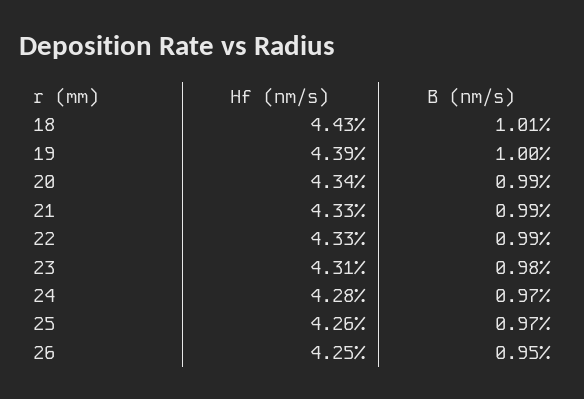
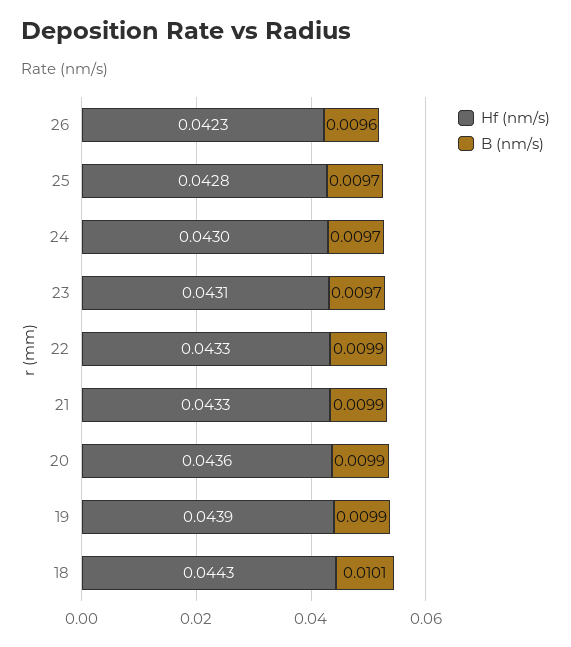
B (nm/s), 19: 0.01 -> 0.0099
Hf (nm/s), 20: 0.0434 -> 0.0436
B (nm/s), 23: 0.0098 -> 0.0097
Hf (nm/s), 24: 0.0428 -> 0.043
Hf (nm/s), 25: 0.0426 -> 0.0428
Hf (nm/s), 26: 0.0425 -> 0.0423
B (nm/s), 26: 0.0095 -> 0.0096

